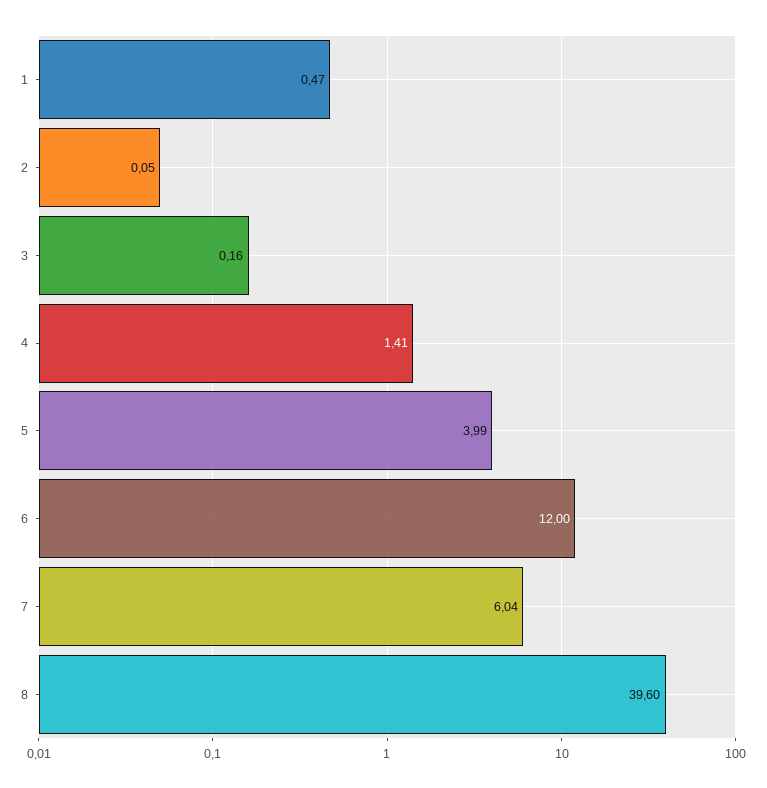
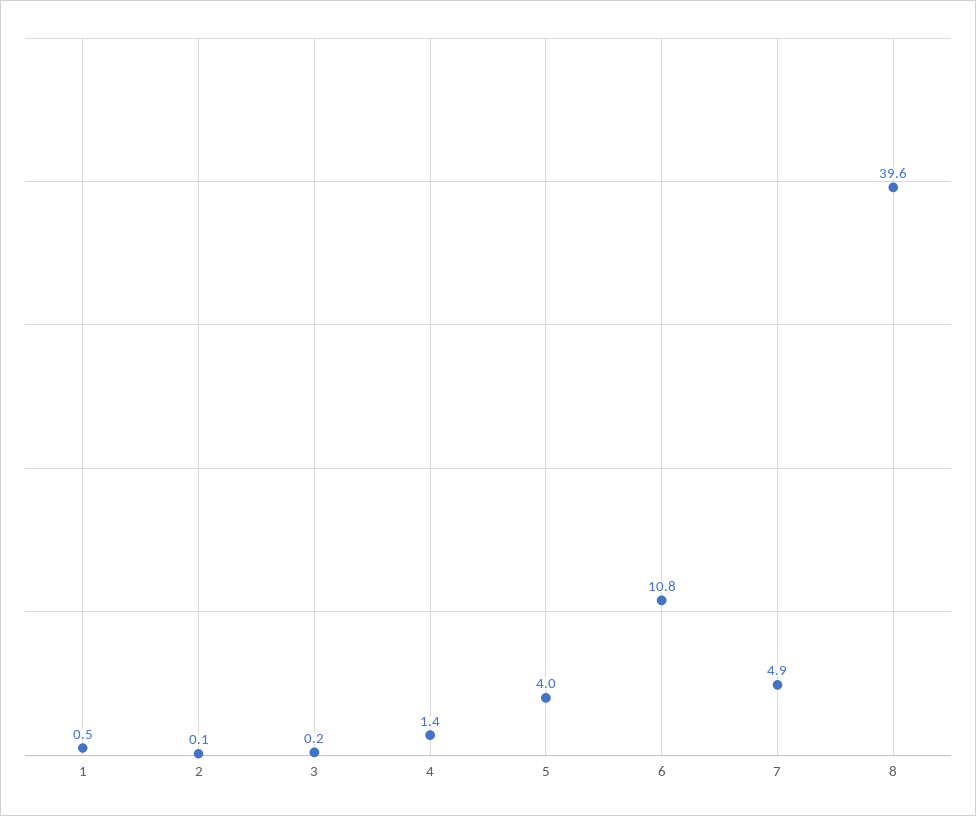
6: 12 -> 10.8
7: 6.04 -> 4.9

